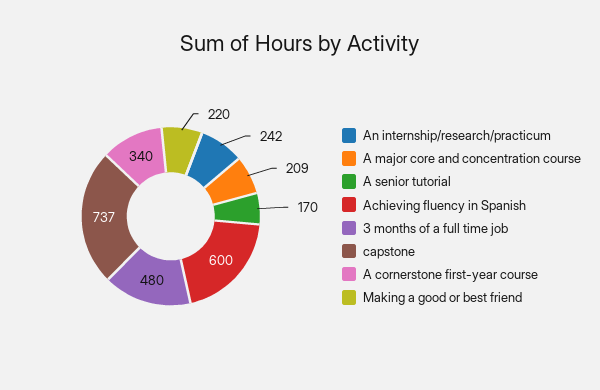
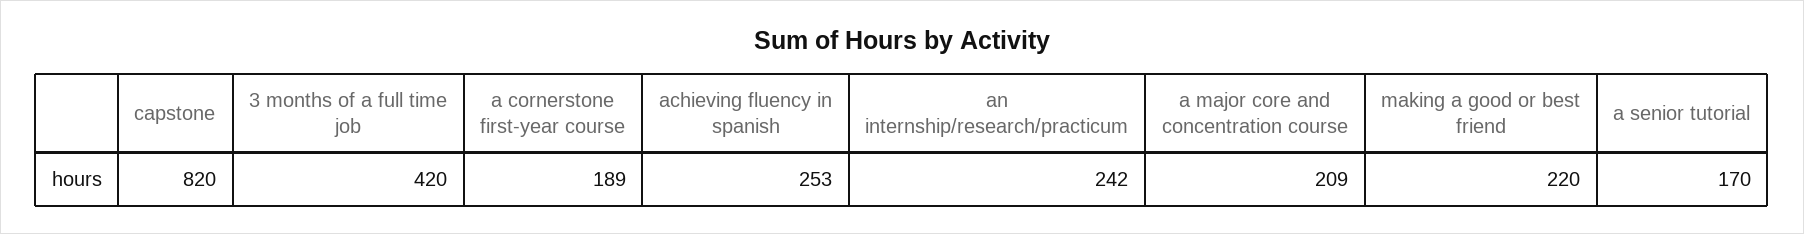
Achieving fluency in Spanish: 600 -> 253
3 months of a full time job: 480 -> 420
capstone: 737 -> 820
A cornerstone first-year course: 340 -> 189

